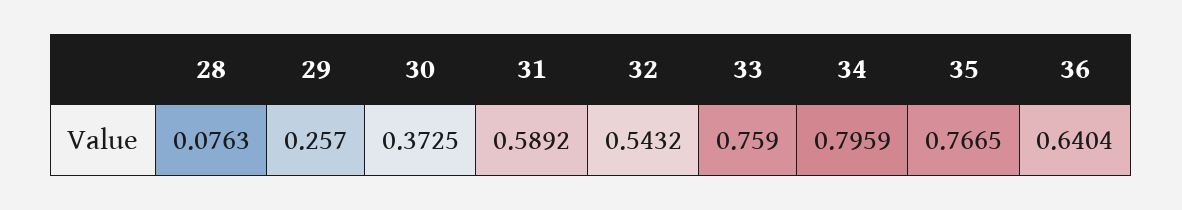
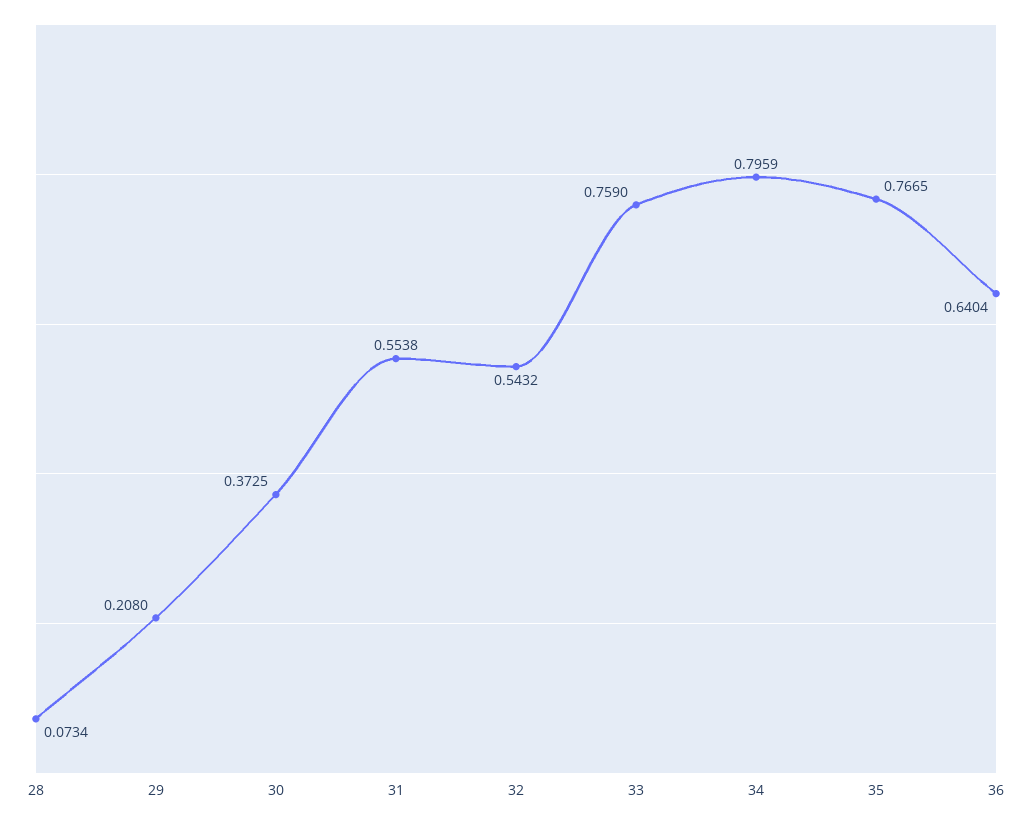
28: 0.0763 -> 0.0734
29: 0.257 -> 0.208
31: 0.5892 -> 0.5538

